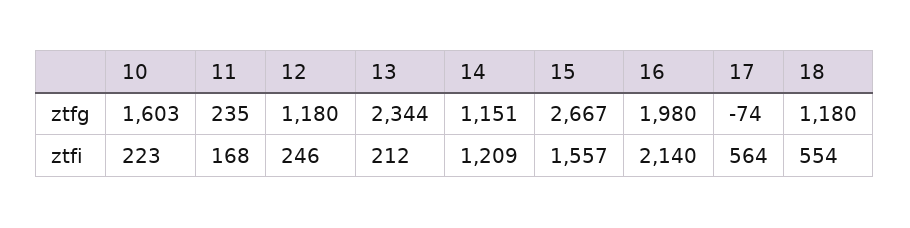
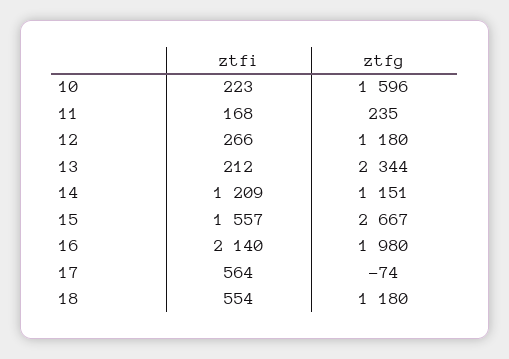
10, ztfg: 1603 -> 1596
12, ztfi: 246 -> 266

